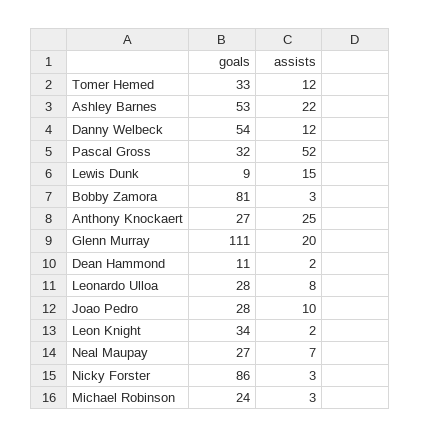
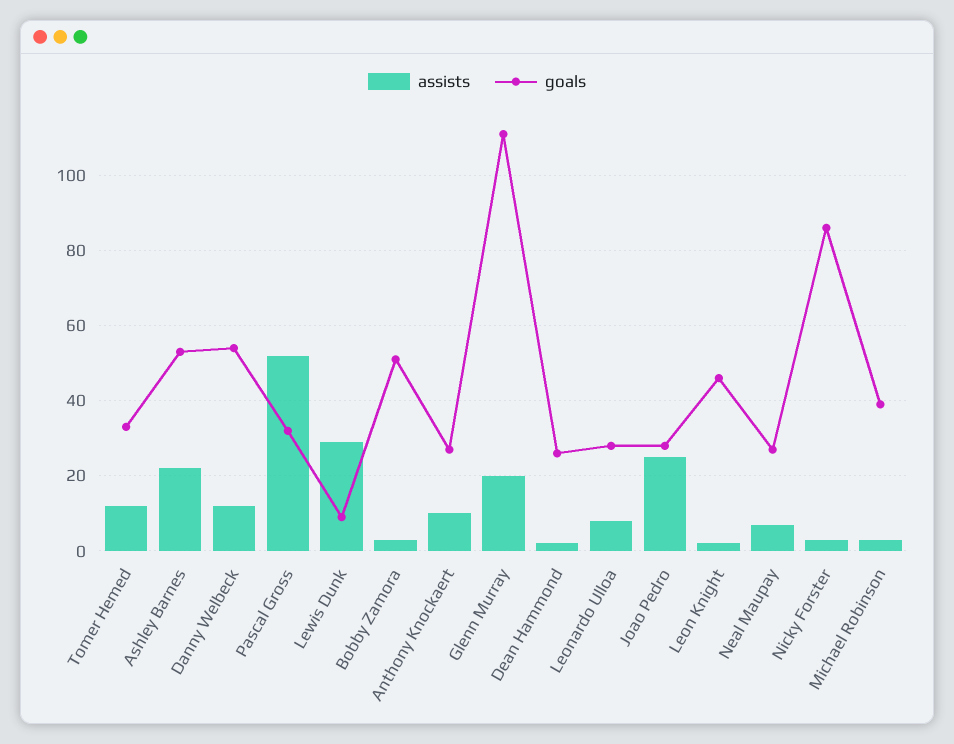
assists, Lewis Dunk: 15 -> 30
goals, Bobby Zamora: 81 -> 50
assists, Anthony Knockaert: 25 -> 10
goals, Dean Hammond: 11 -> 25
assists, Joao Pedro: 10 -> 25
goals, Leon Knight: 34 -> 45
goals, Michael Robinson: 24 -> 40

